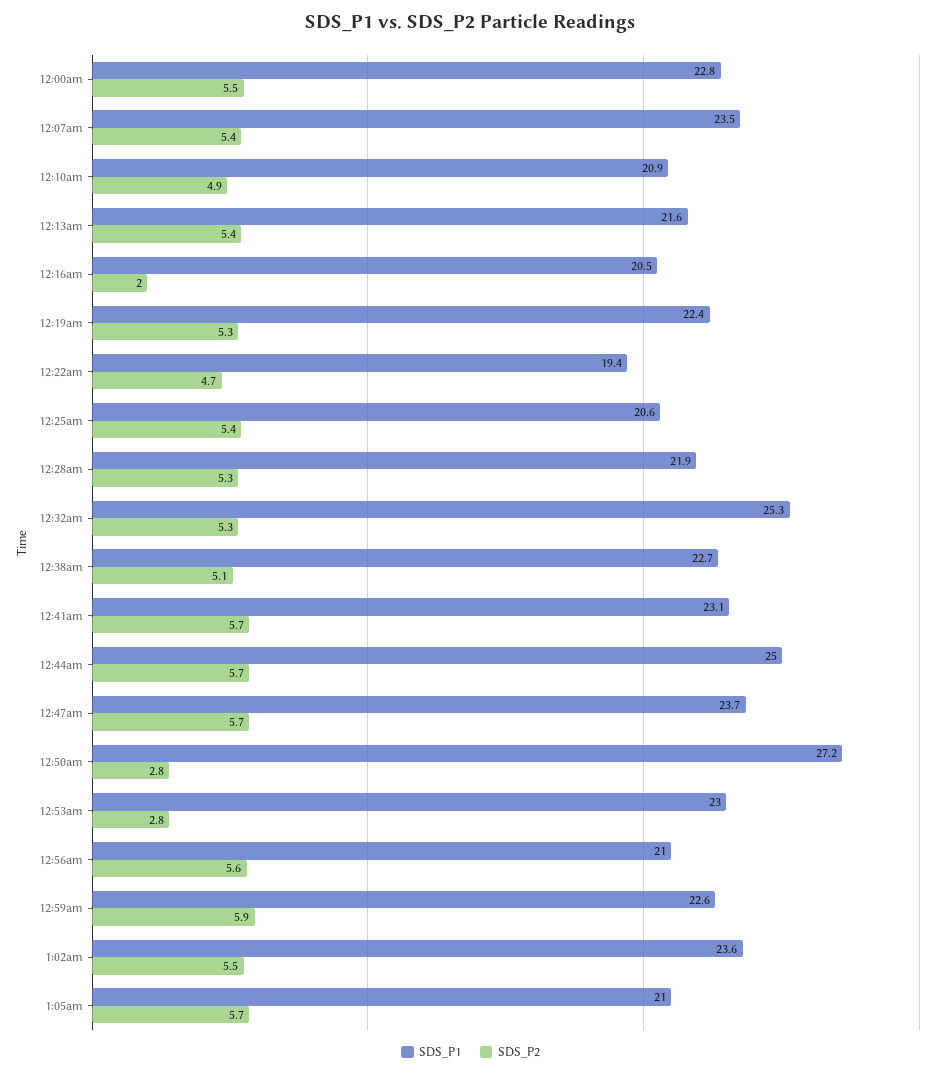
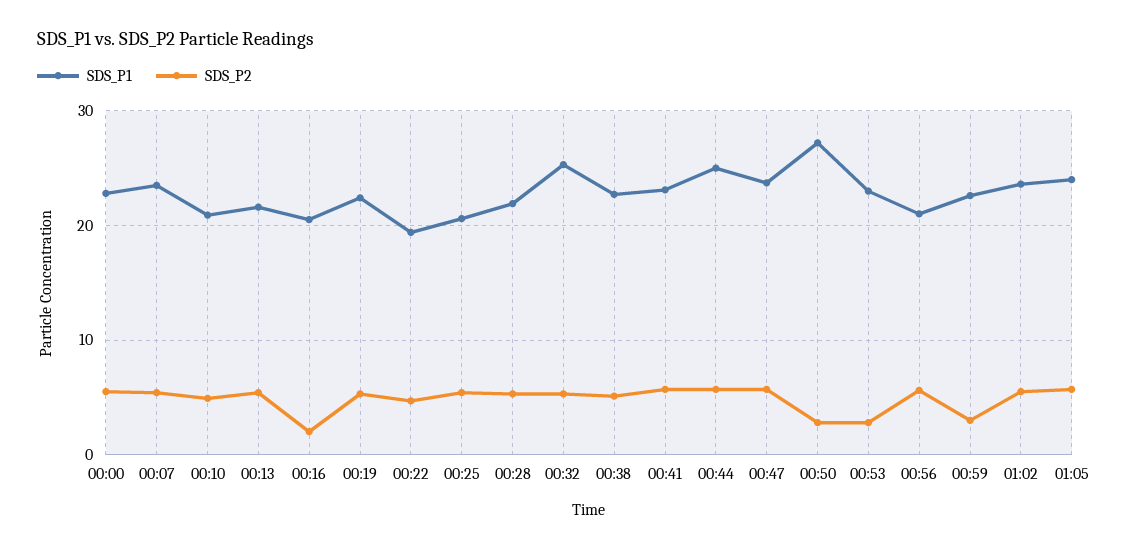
SDS_P2, 12:59am: 5.9 -> 3
SDS_P1, 1:05am: 21 -> 24

